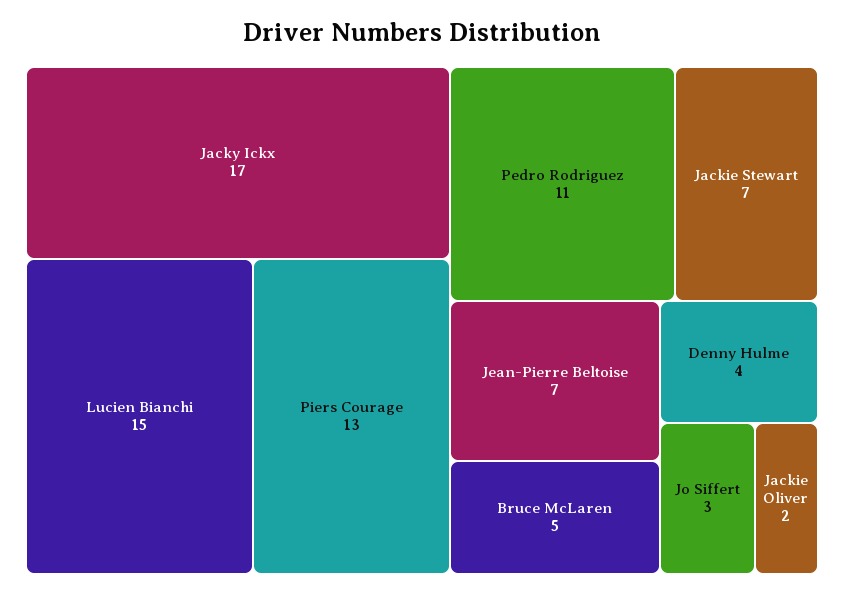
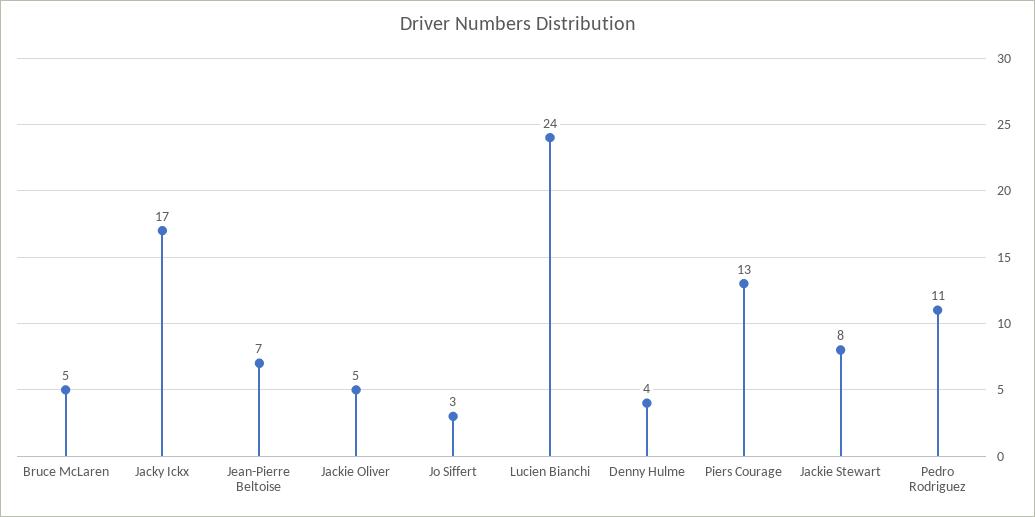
Lucien Bianchi: 15 -> 24
Jackie Stewart: 7 -> 8
Jackie Oliver: 2 -> 5

